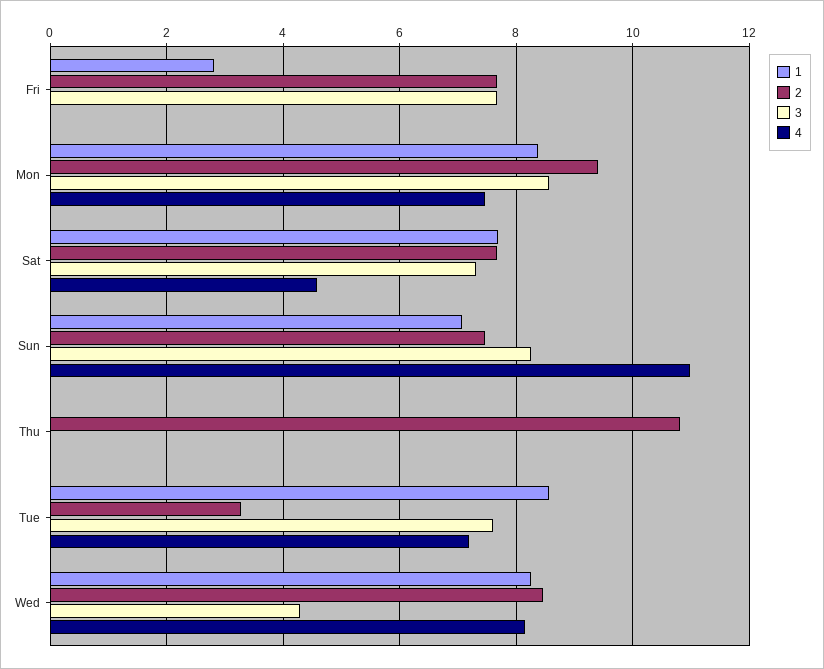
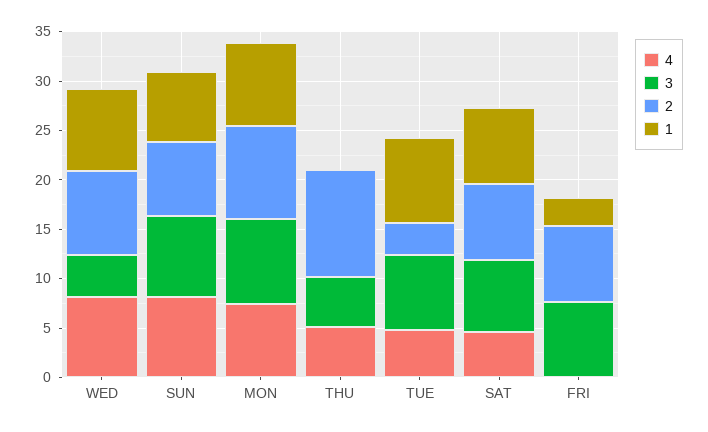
4, Sun: 11 -> 8
3, Thu: 0 -> 5
4, Thu: 0 -> 5
4, Tue: 7.2 -> 5

